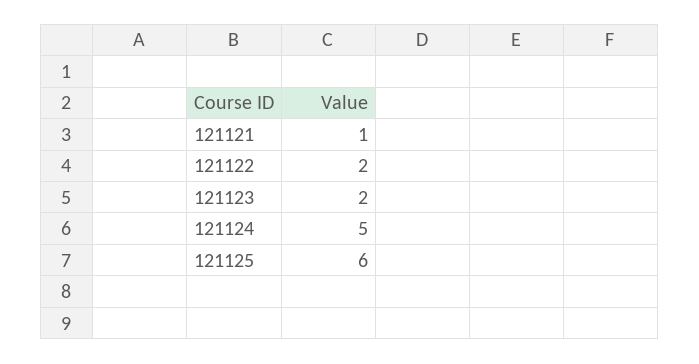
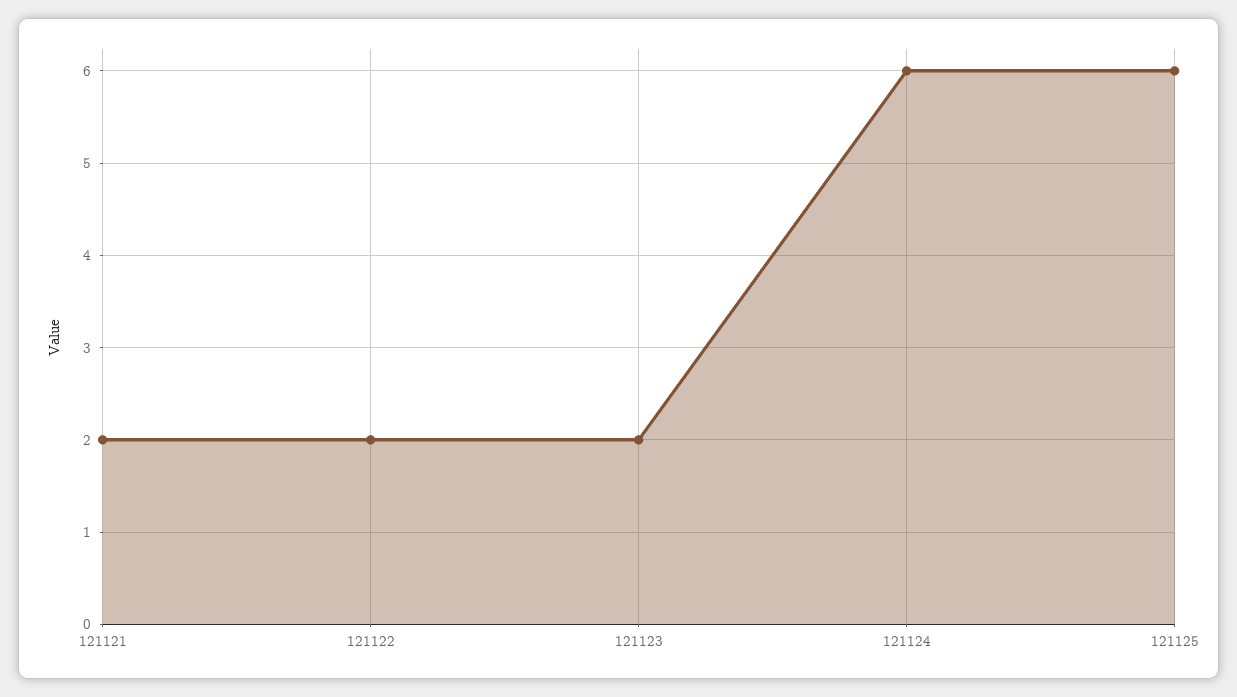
121121: 1 -> 2
121124: 5 -> 6

